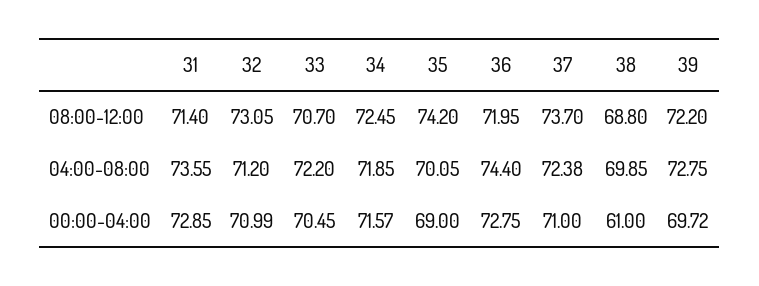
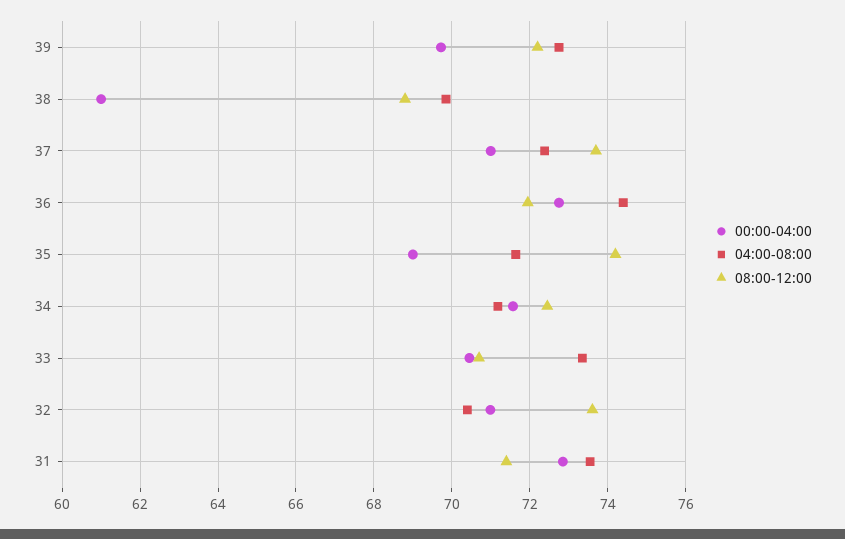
08:00-12:00, 32: 73.05 -> 73.6
04:00-08:00, 32: 71.2 -> 70.4
04:00-08:00, 33: 72.2 -> 73.4
04:00-08:00, 34: 71.85 -> 71.2
04:00-08:00, 35: 70.05 -> 71.6

